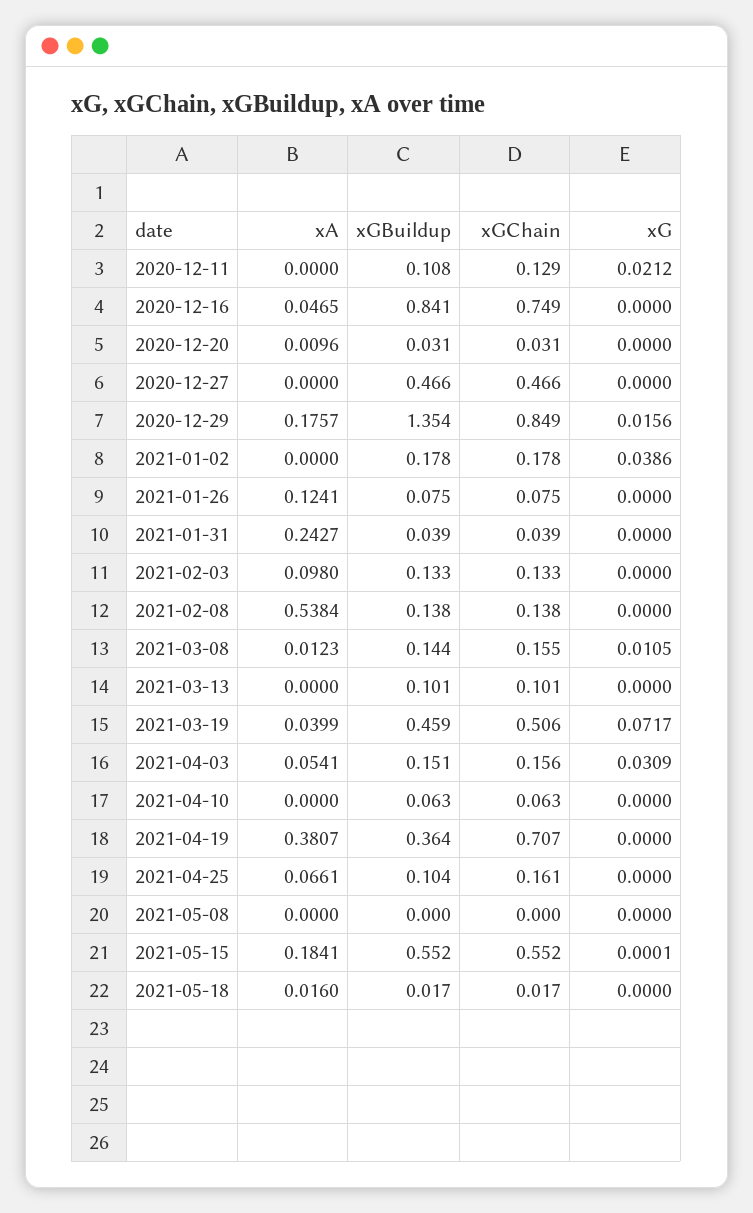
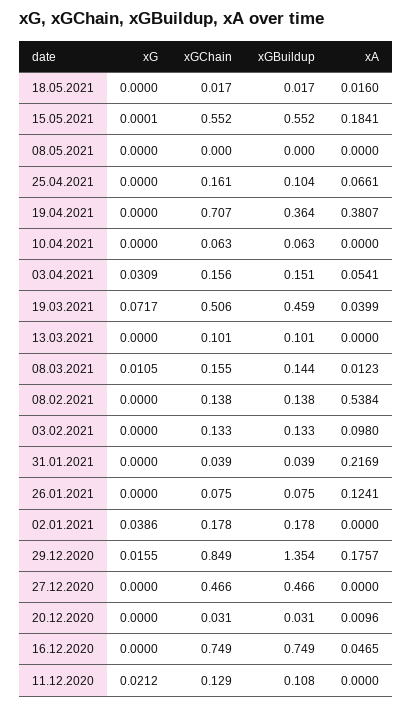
xGBuildup, 2020-12-16: 0.841 -> 0.749
xG, 2020-12-29: 0.0156 -> 0.0155
xA, 2021-01-31: 0.2427 -> 0.2169

